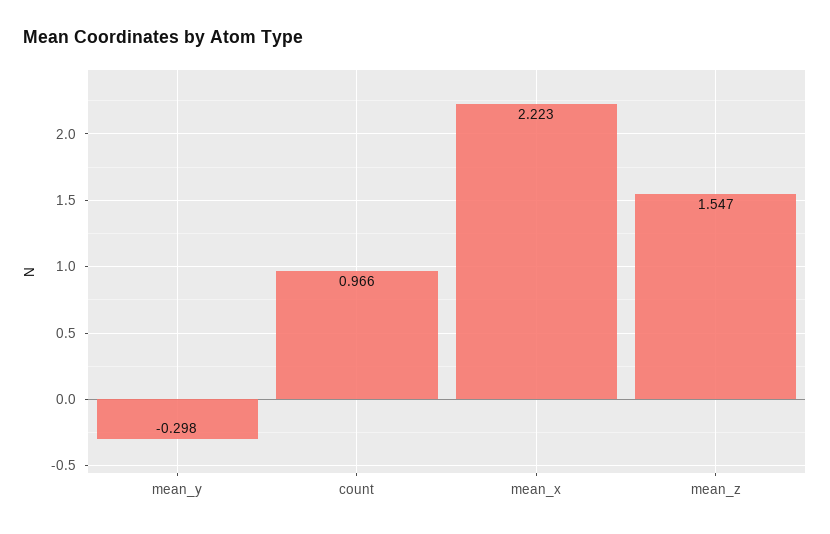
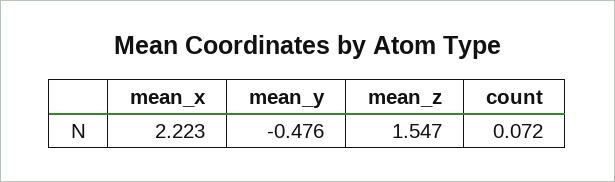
mean_y: -0.298 -> -0.476
count: 0.966 -> 0.072

